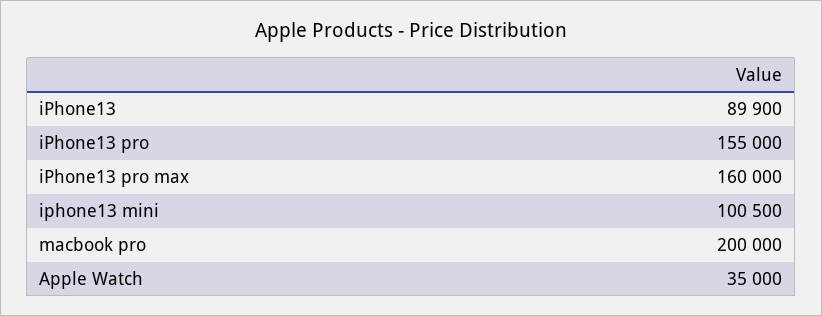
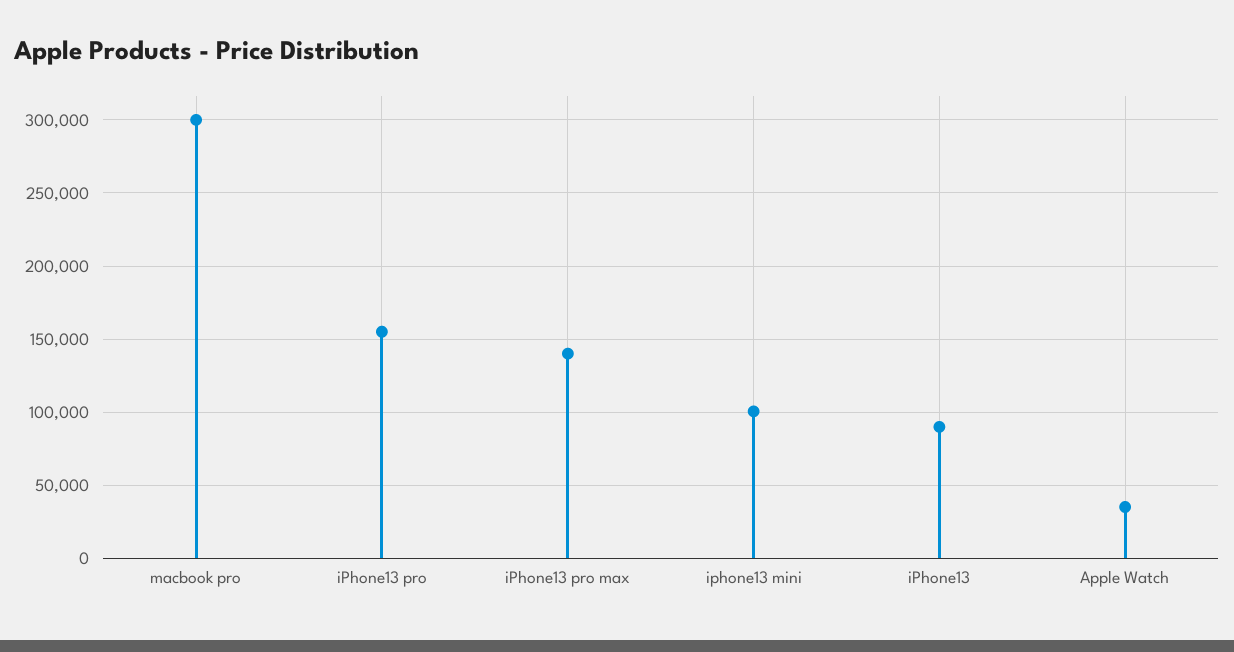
iPhone13 pro max: 160000 -> 140000
macbook pro: 200000 -> 300000

